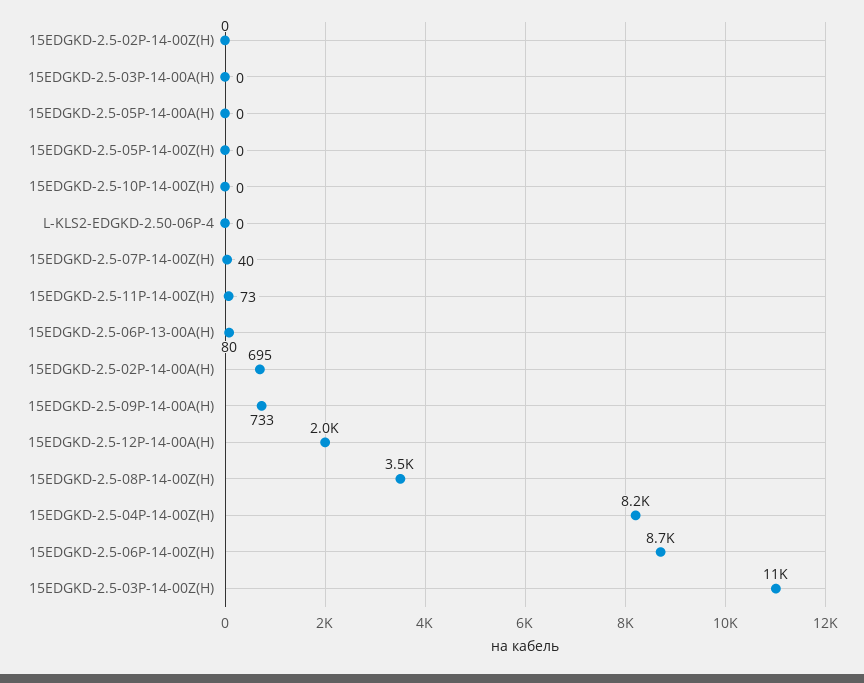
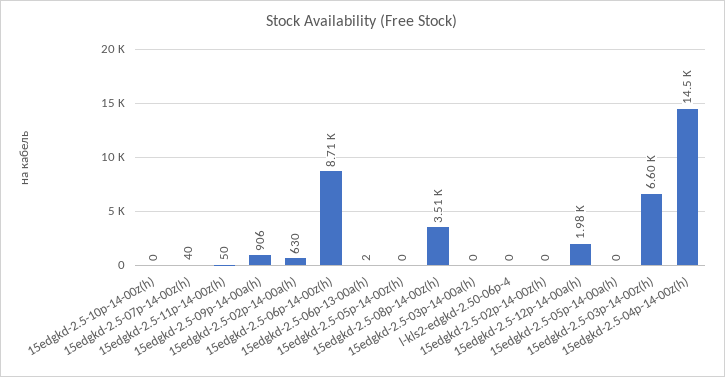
15EDGKD-2.5-11P-14-00Z(H): 73 -> 50
15EDGKD-2.5-06P-13-00A(H): 80 -> 2
15EDGKD-2.5-02P-14-00A(H): 695 -> 630
15EDGKD-2.5-09P-14-00A(H): 733 -> 906
15EDGKD-2.5-04P-14-00Z(H): 8200 -> 14500
15EDGKD-2.5-03P-14-00Z(H): 11000 -> 6600

